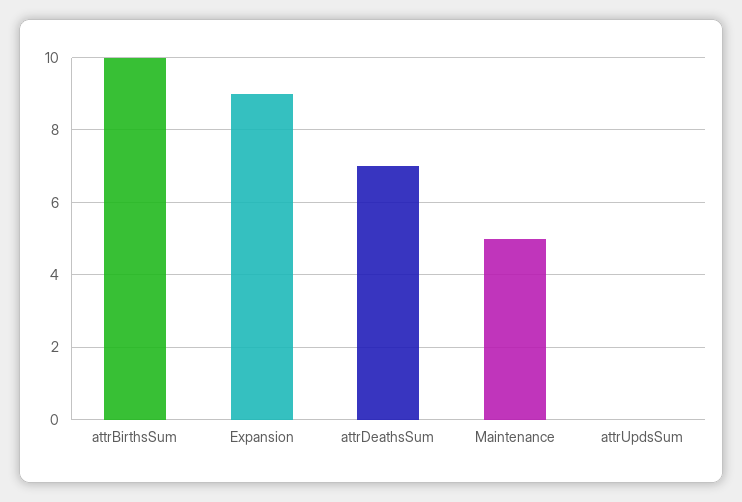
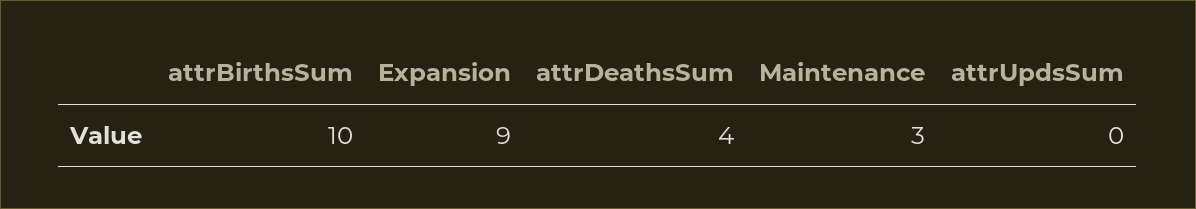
attrDeathsSum: 7 -> 4
Maintenance: 5 -> 3

